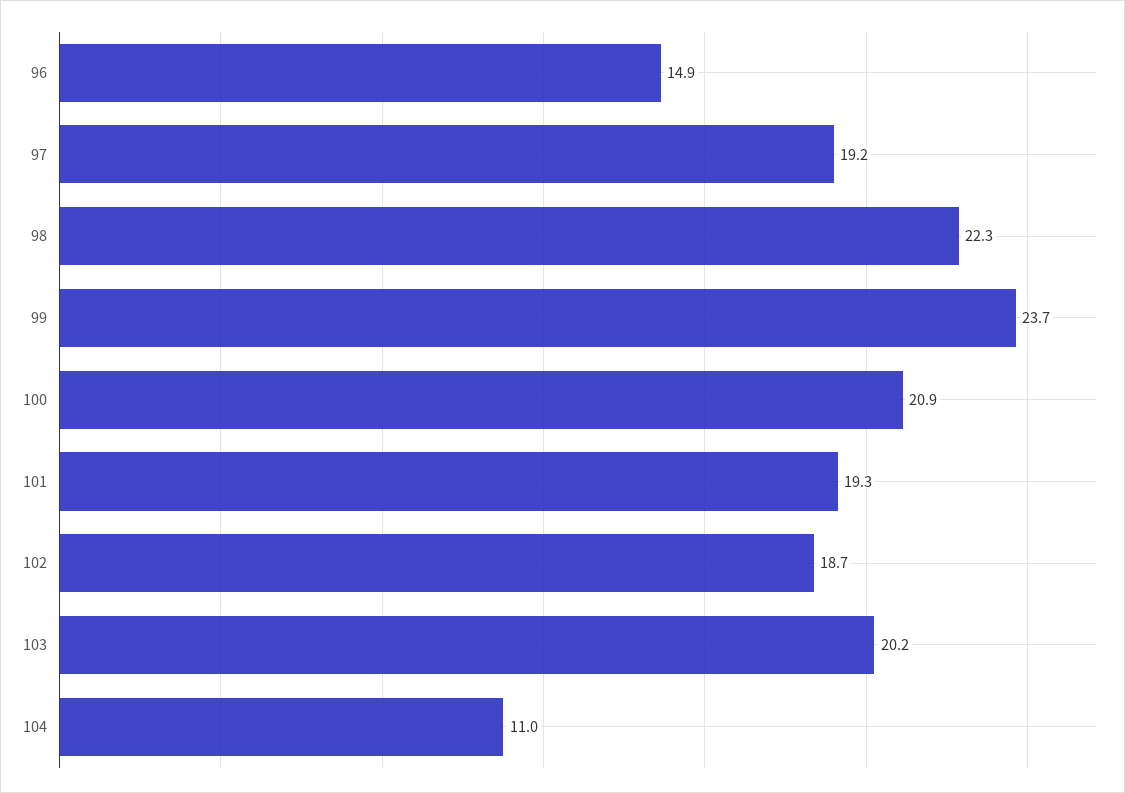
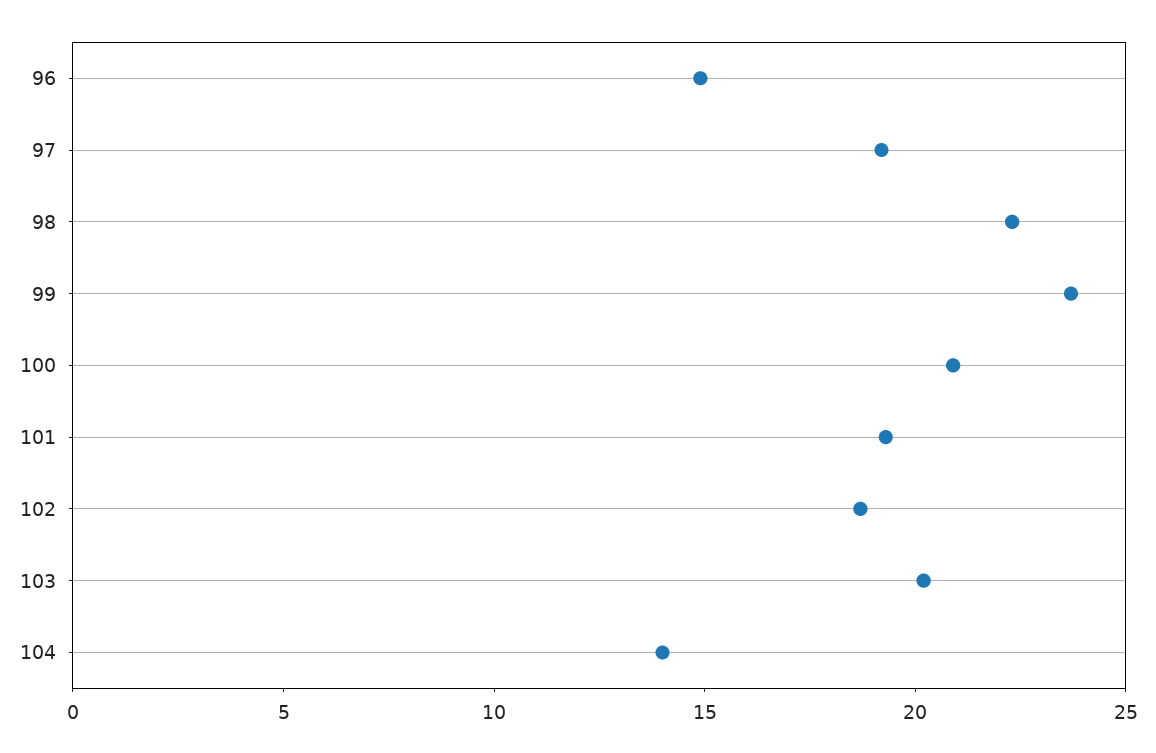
104: 11 -> 14

